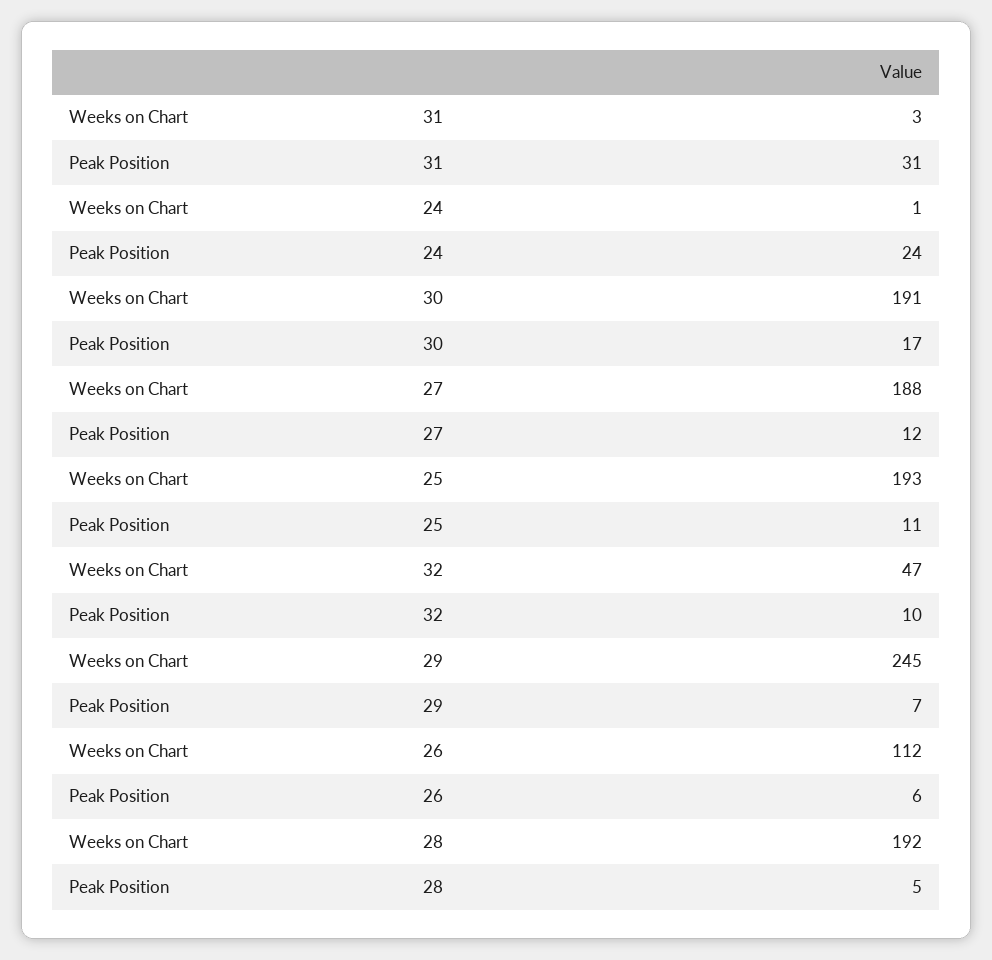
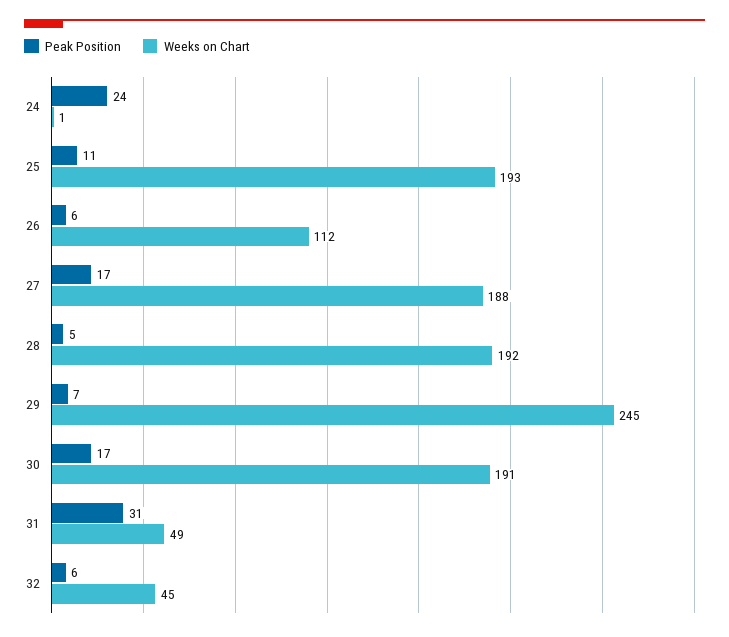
Weeks on Chart, 31: 3 -> 49
Peak Position, 27: 12 -> 17
Weeks on Chart, 32: 47 -> 45
Peak Position, 32: 10 -> 6

